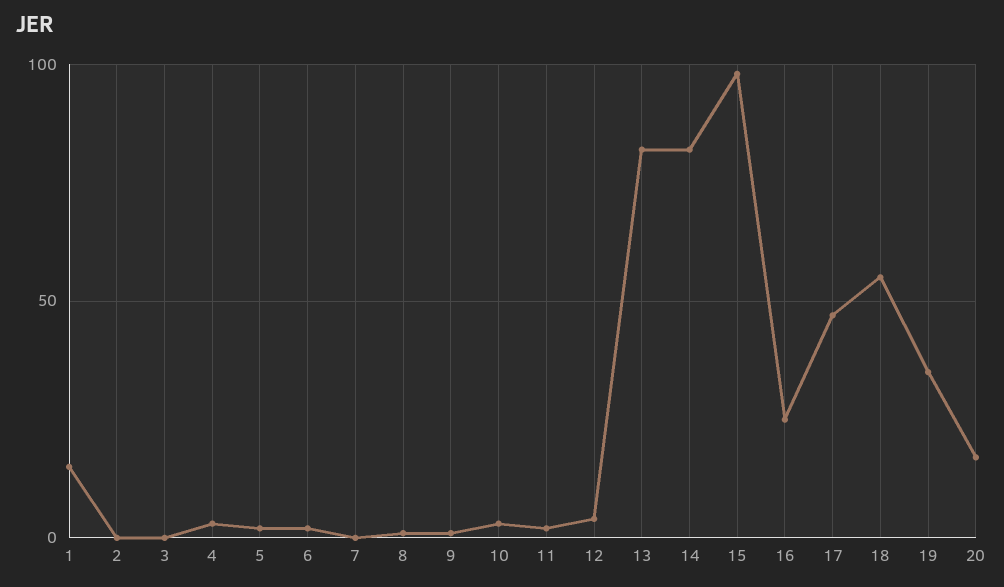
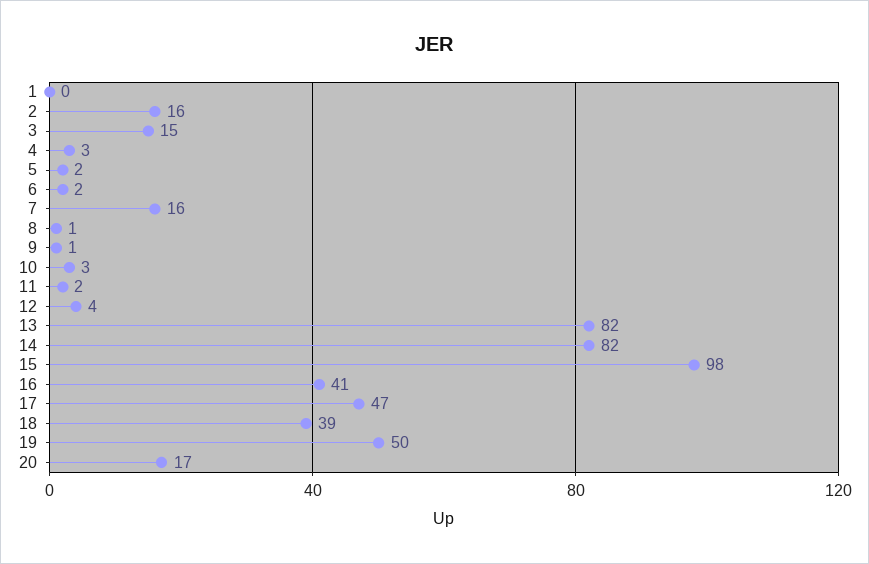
1: 15 -> 0
2: 0 -> 16
3: 0 -> 15
7: 0 -> 16
16: 25 -> 41
18: 55 -> 39
19: 35 -> 50

